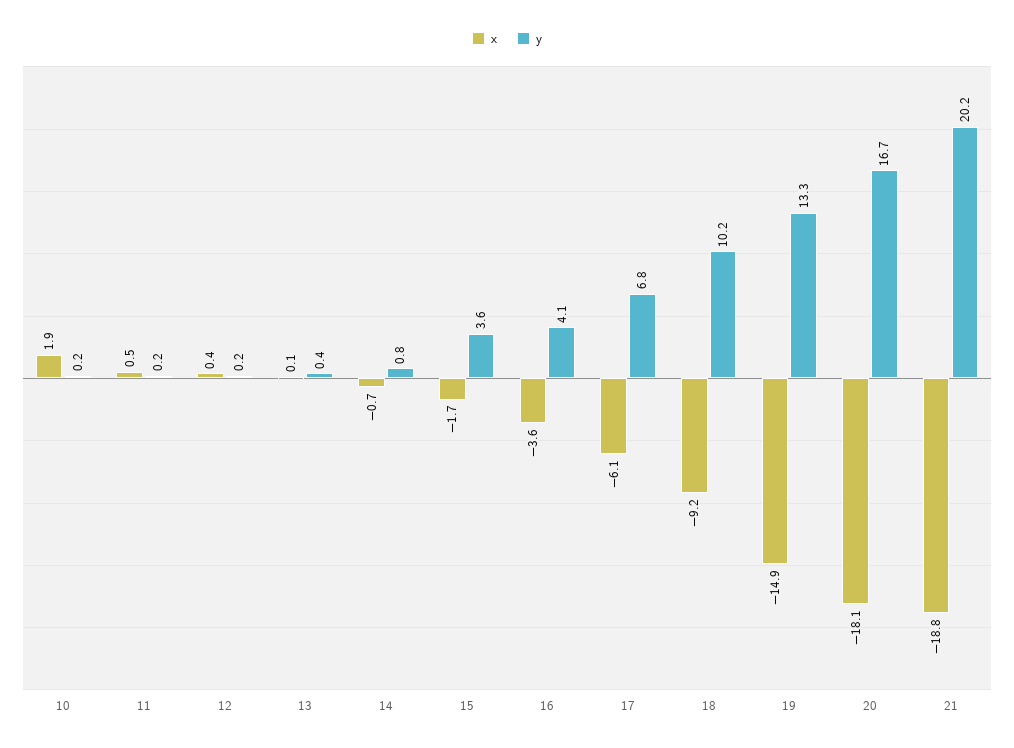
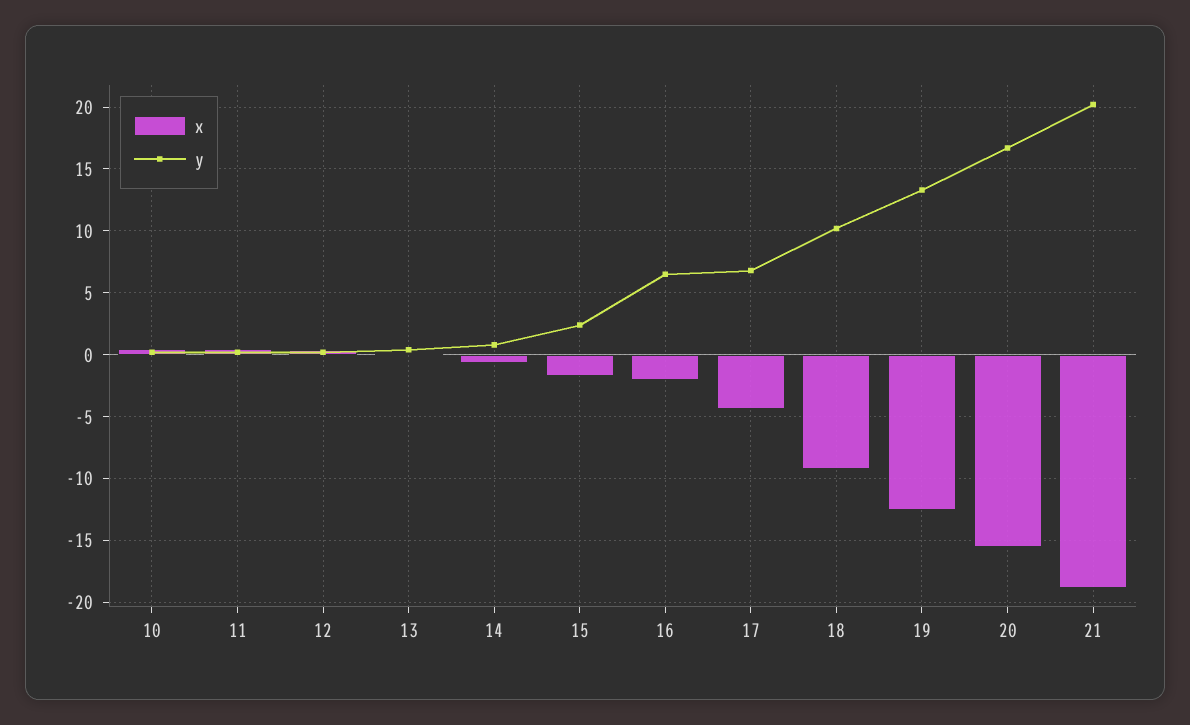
x, 10: 1.9 -> 0.5
y, 15: 3.6 -> 2.5
x, 16: -3.6 -> -2
y, 16: 4.1 -> 6.5
x, 17: -6.1 -> -4.5
x, 19: -14.9 -> -12.5
x, 20: -18.1 -> -15.5

